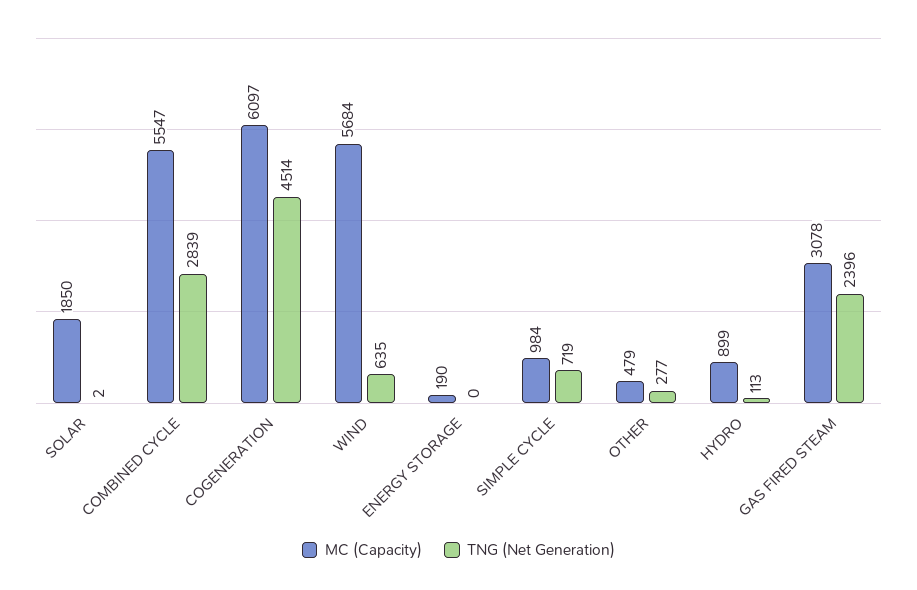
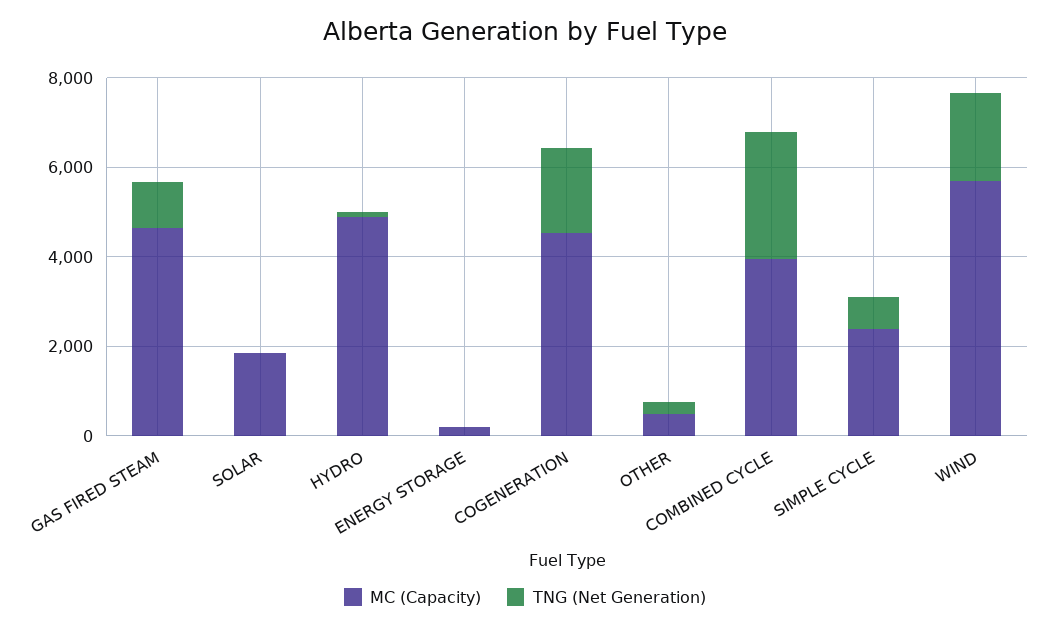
MC (Capacity), COMBINED CYCLE: 5547 -> 4000
MC (Capacity), COGENERATION: 6097 -> 4500
TNG (Net Generation), COGENERATION: 4514 -> 2000
TNG (Net Generation), WIND: 635 -> 2000
MC (Capacity), SIMPLE CYCLE: 984 -> 2500
MC (Capacity), HYDRO: 899 -> 5000
MC (Capacity), GAS FIRED STEAM: 3078 -> 4500
TNG (Net Generation), GAS FIRED STEAM: 2396 -> 1000

